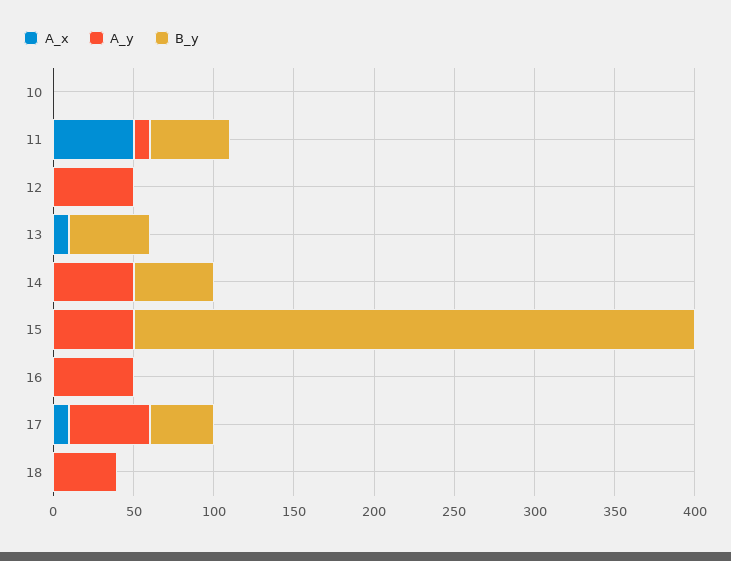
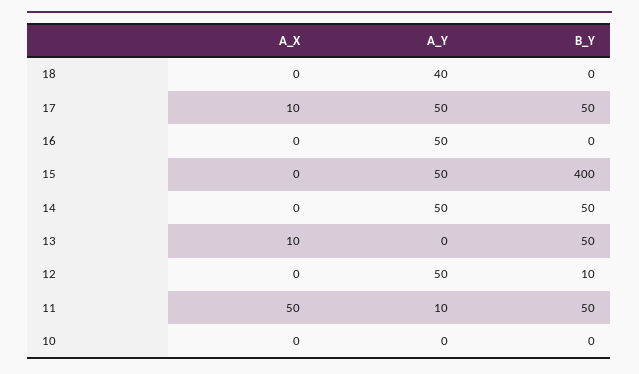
B_y, 12: 0 -> 10
B_y, 15: 350 -> 400
B_y, 17: 40 -> 50

